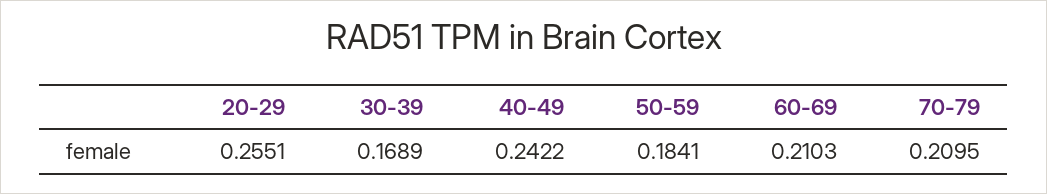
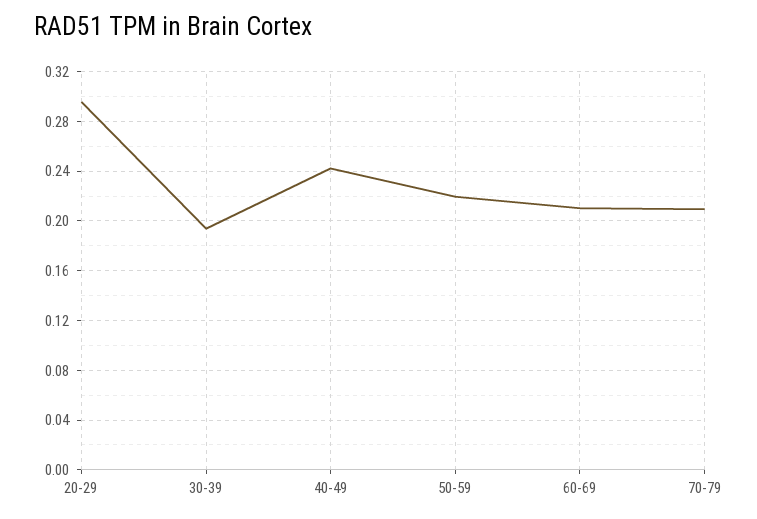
20-29: 0.2551 -> 0.295
30-39: 0.1689 -> 0.195
50-59: 0.1841 -> 0.22

